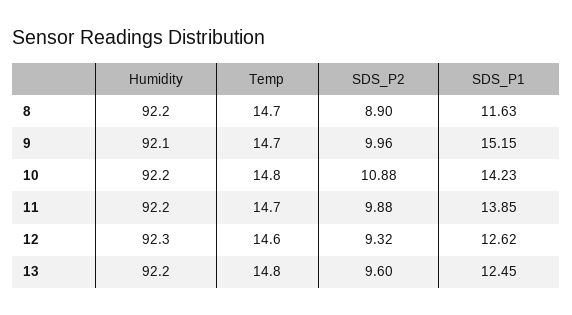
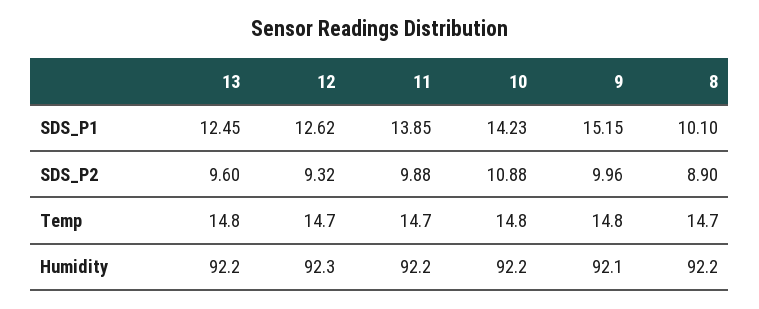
SDS_P1, 8: 11.63 -> 10.1
Temp, 9: 14.7 -> 14.8
Temp, 12: 14.6 -> 14.7

